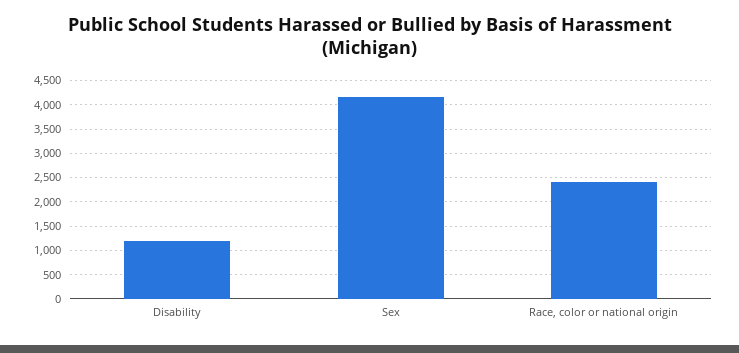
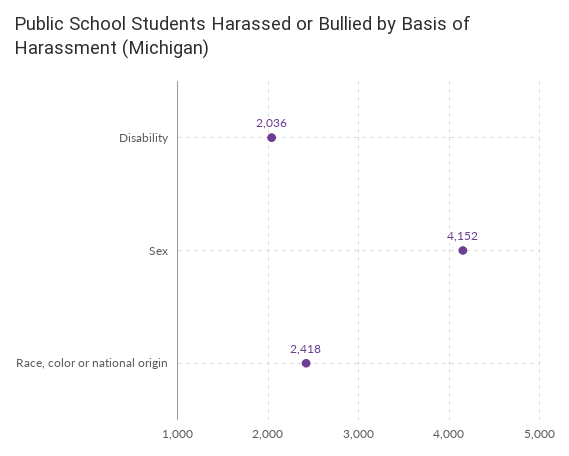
Disability: 1250 -> 2036

